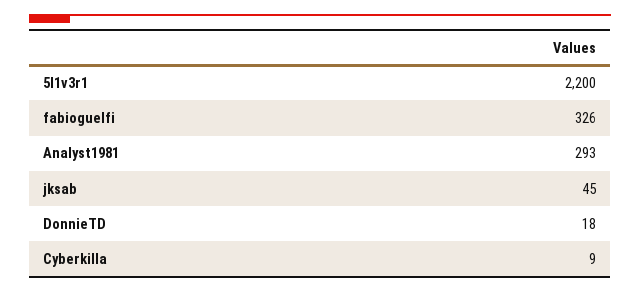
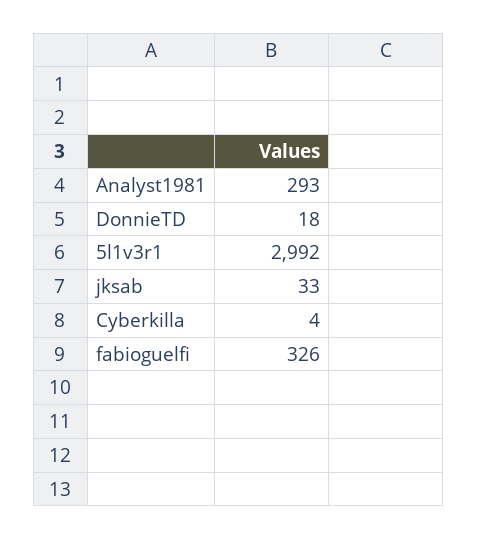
5l1v3r1: 2200 -> 2992
jksab: 45 -> 33
Cyberkilla: 9 -> 4

